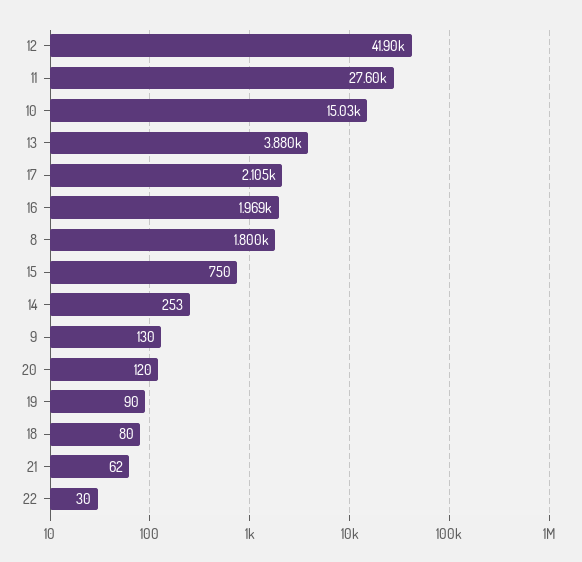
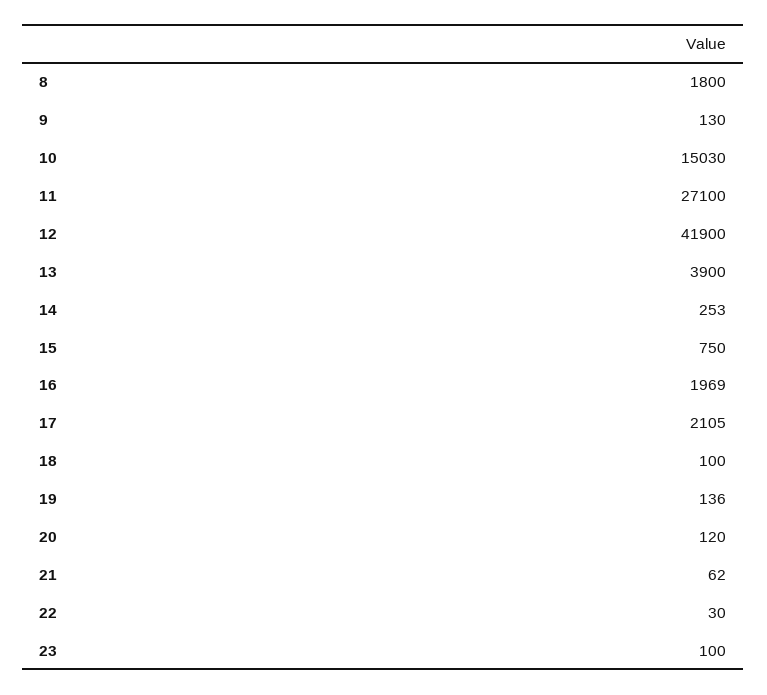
11: 27600 -> 27100
13: 3880 -> 3900
19: 90 -> 136
18: 80 -> 100
23: none -> 100

